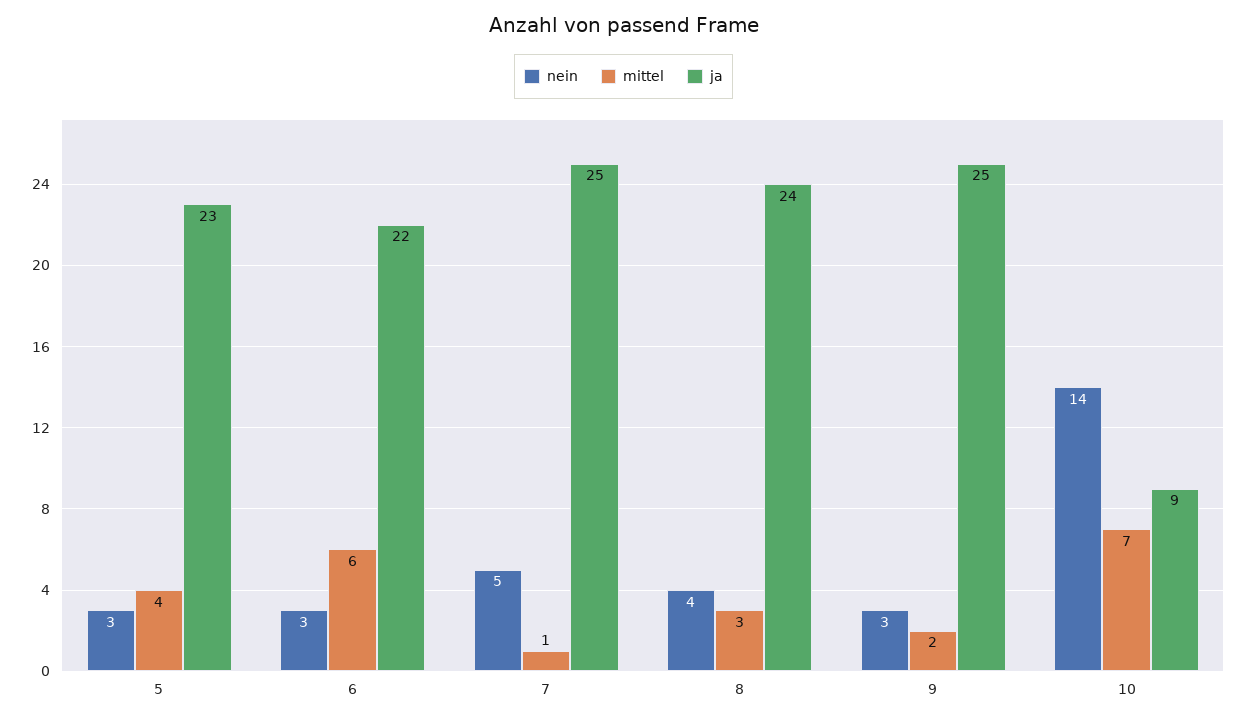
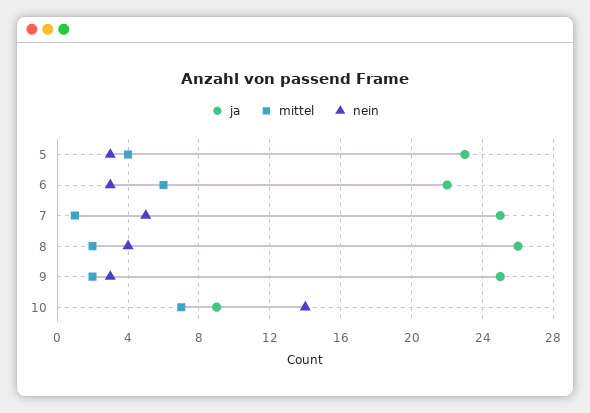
mittel, 8: 3 -> 2
ja, 8: 24 -> 26

